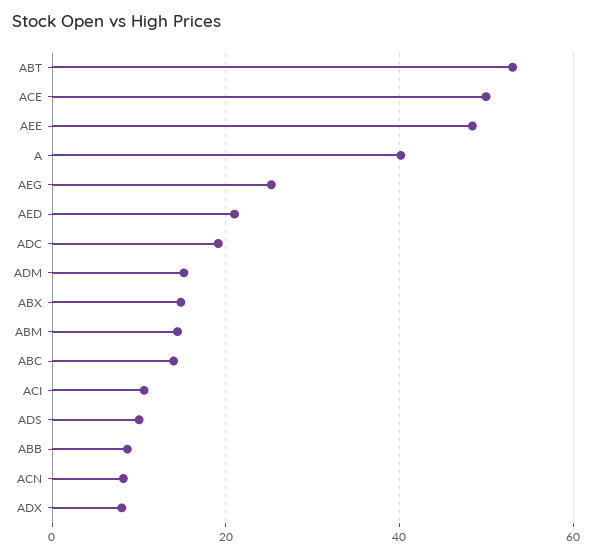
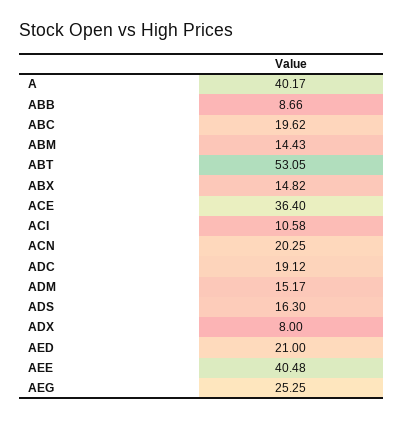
ACE: 50 -> 36.4
AEE: 48 -> 40.48
ABC: 14 -> 19.62
ADS: 10 -> 16.3
ACN: 8 -> 20.25

